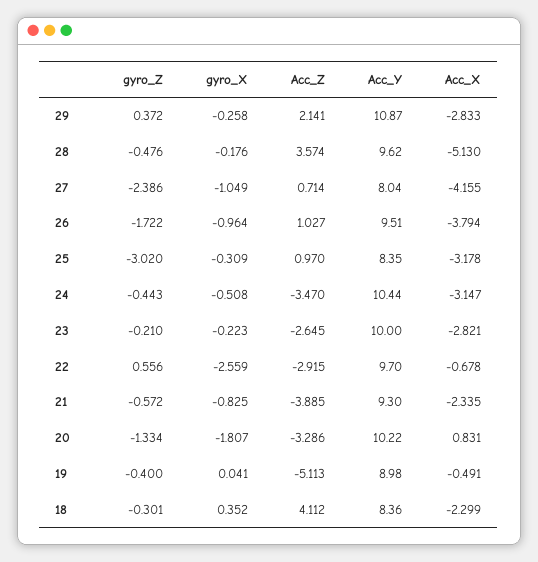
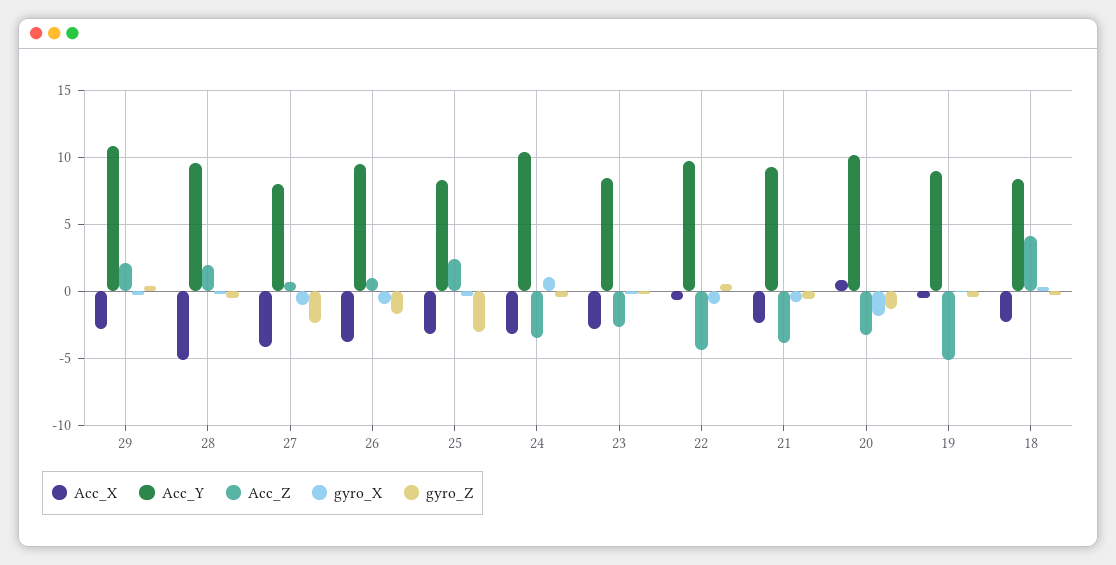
Acc_Z, 28: 3.574 -> 2
Acc_Z, 25: 0.97 -> 2.5
gyro_X, 24: -0.508 -> 1
Acc_Y, 23: 10 -> 8.5
gyro_X, 22: -2.559 -> -1
Acc_Z, 22: -2.915 -> -4.5

